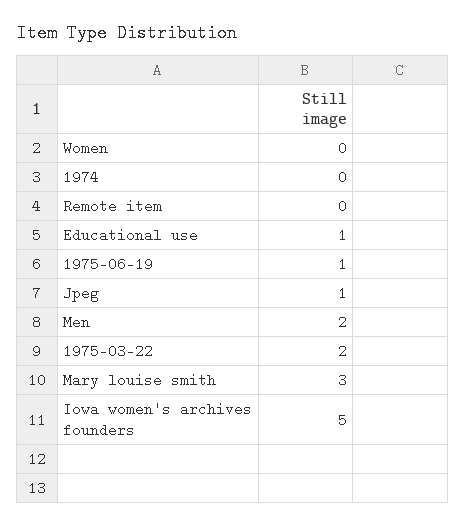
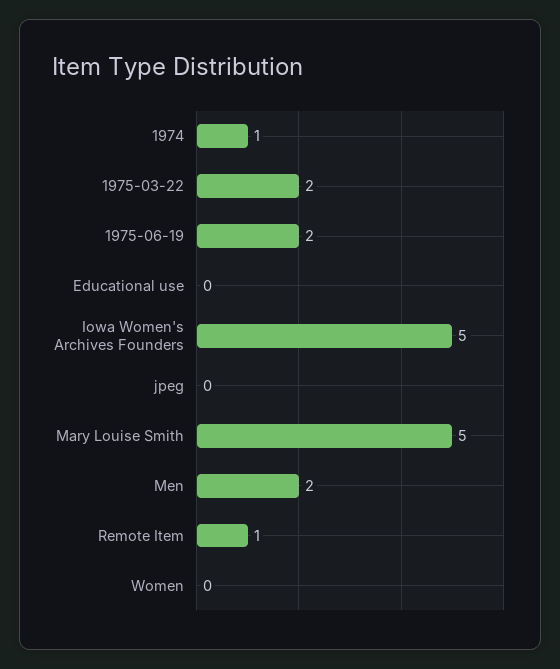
1974: 0 -> 1
Remote item: 0 -> 1
Educational use: 1 -> 0
1975-06-19: 1 -> 2
Jpeg: 1 -> 0
Mary louise smith: 3 -> 5

